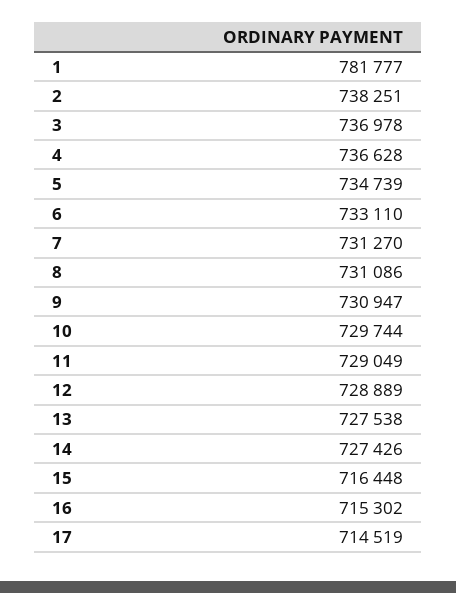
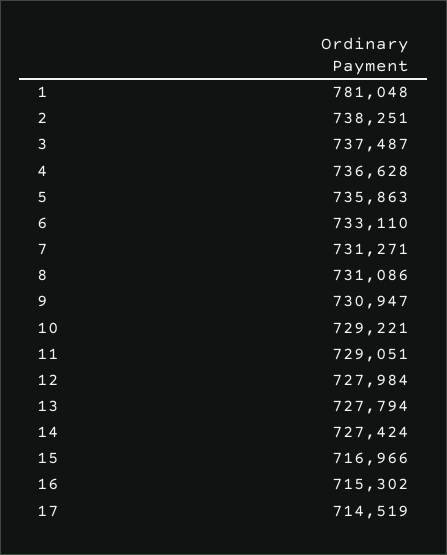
1: 781777 -> 781048
3: 736978 -> 737487
5: 734739 -> 735863
7: 731270 -> 731271
10: 729744 -> 729221
11: 729049 -> 729051
12: 728889 -> 727984
13: 727538 -> 727794
14: 727426 -> 727424
15: 716448 -> 716966

